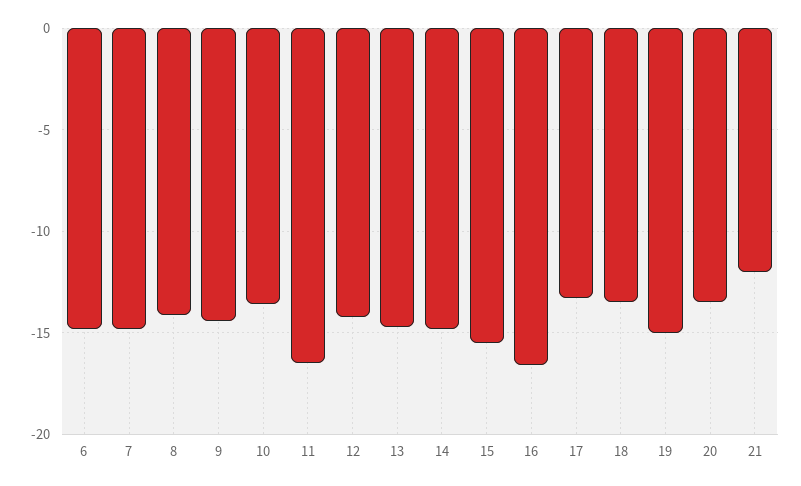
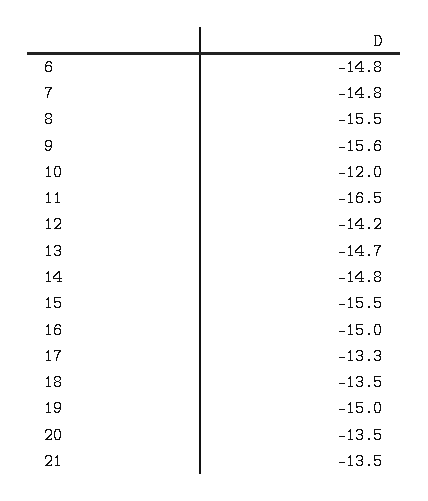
8: -14 -> -15.5
9: -14.5 -> -15.6
10: -13.5 -> -12
16: -16.5 -> -15
21: -12 -> -13.5

